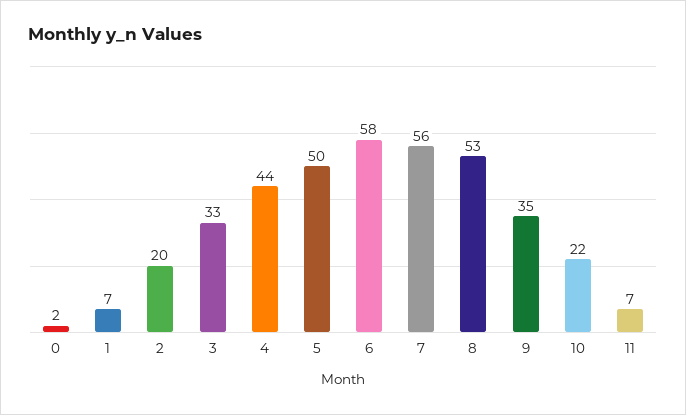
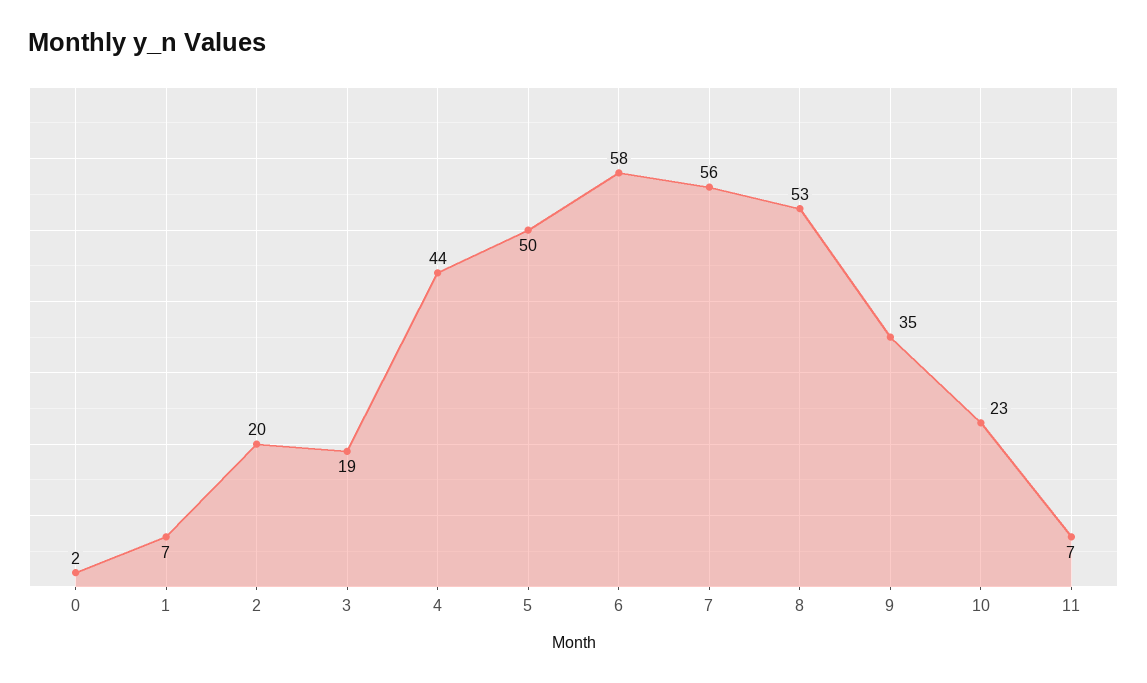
3: 33 -> 19
10: 22 -> 23

